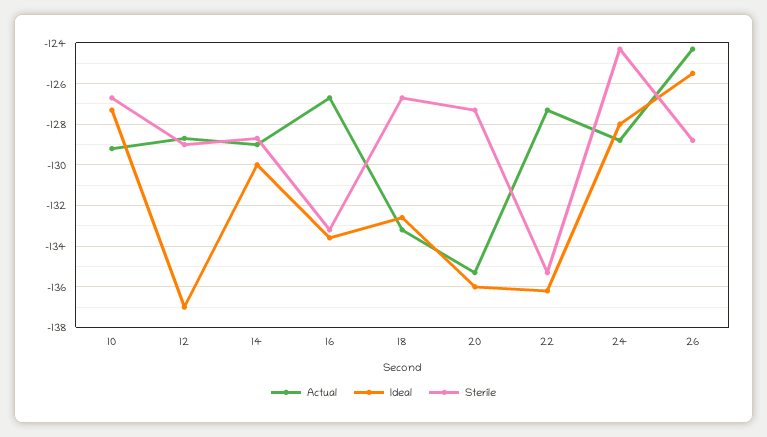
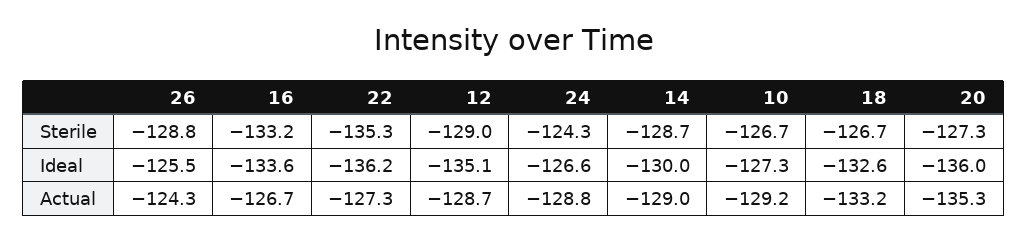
Ideal, 12: -137 -> -135.1
Ideal, 24: -128 -> -126.6

